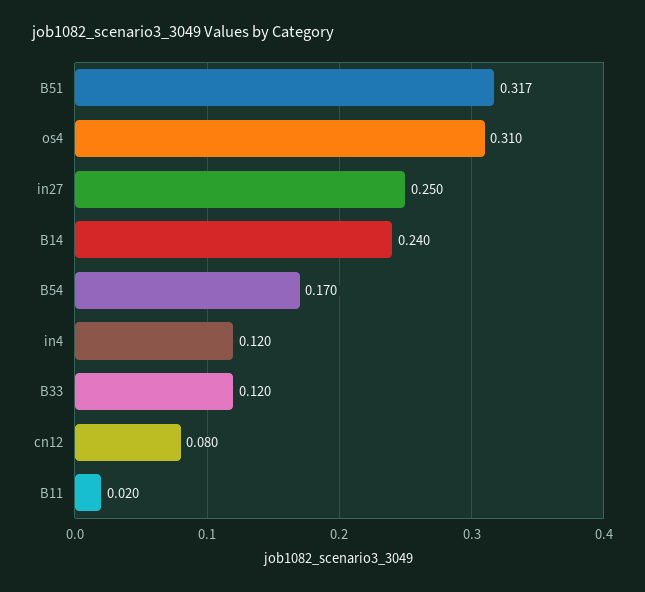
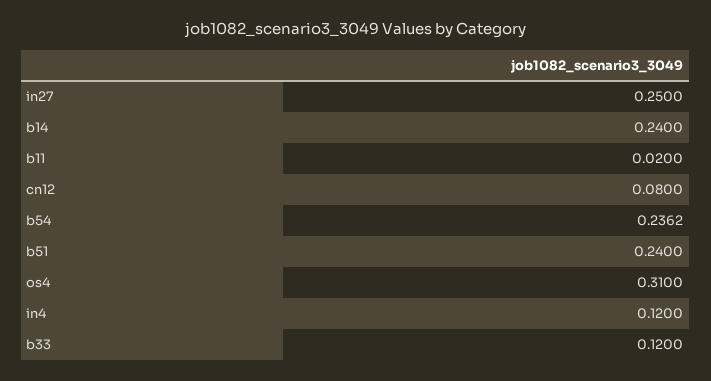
B51: 0.317 -> 0.24
B54: 0.17 -> 0.2362

